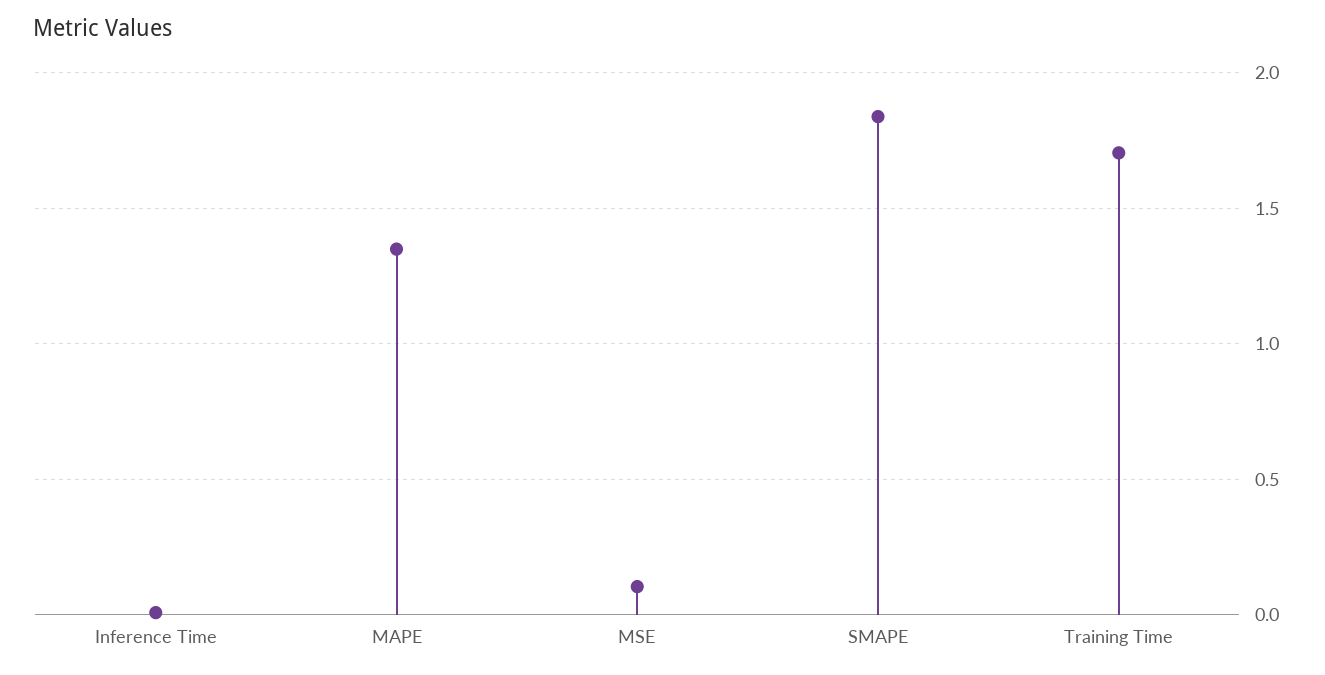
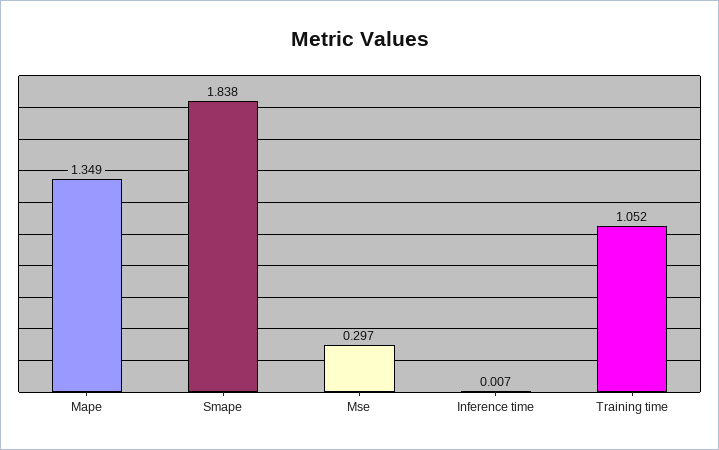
MSE: 0.1 -> 0.297
Training Time: 1.7 -> 1.052

